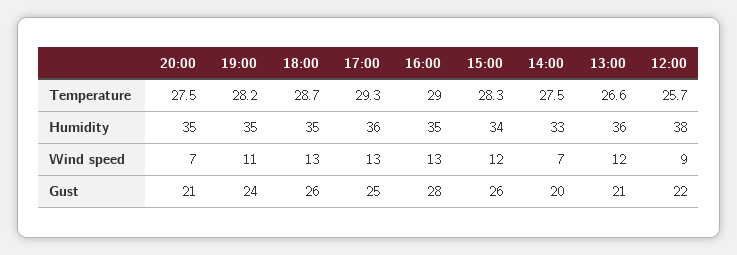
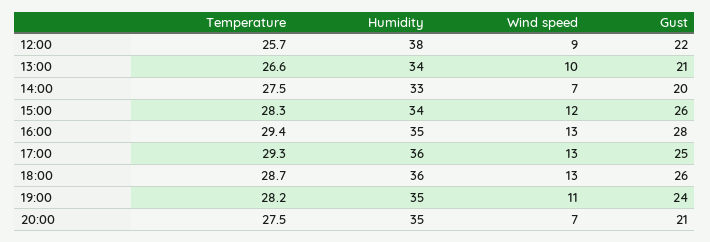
16:00, Temperature: 29 -> 29.4
18:00, Humidity: 35 -> 36
13:00, Humidity: 36 -> 34
13:00, Wind speed: 12 -> 10

